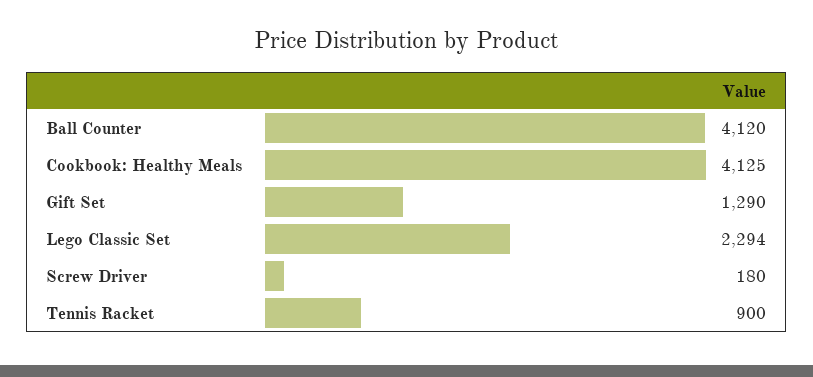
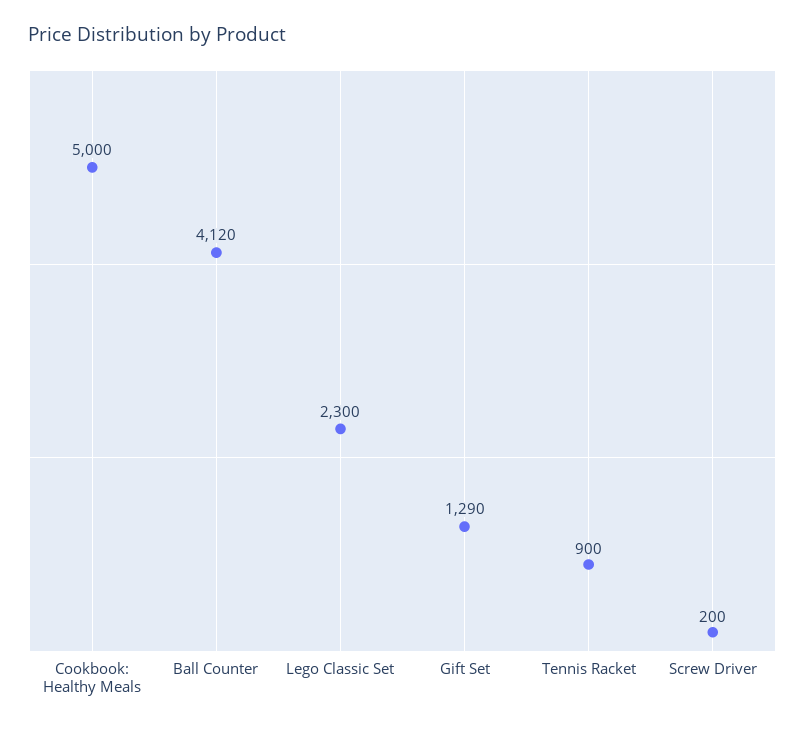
Cookbook: Healthy Meals: 4125 -> 5000
Lego Classic Set: 2294 -> 2300
Screw Driver: 180 -> 200

